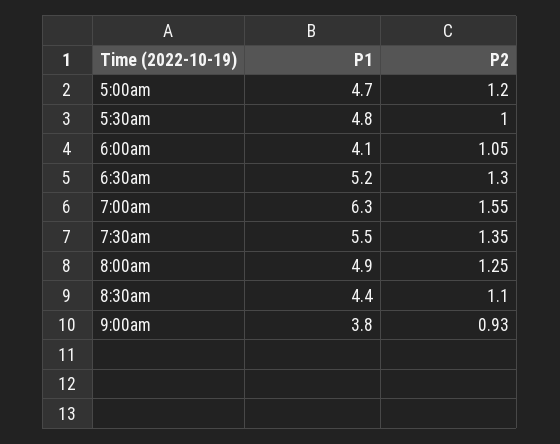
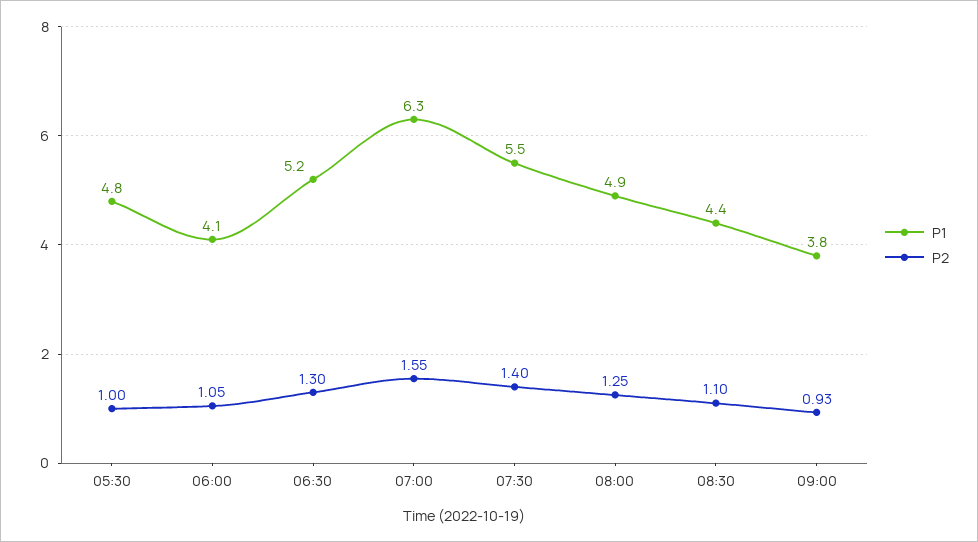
P1, 5:00am: 4.7 -> none
P2, 5:00am: 1.2 -> none
P2, 7:30am: 1.35 -> 1.4

